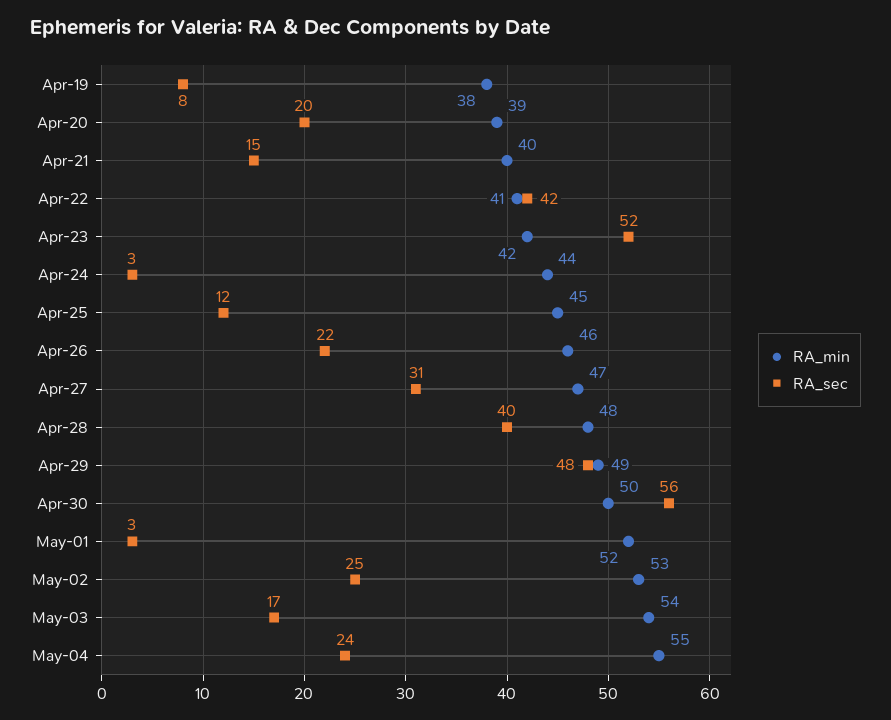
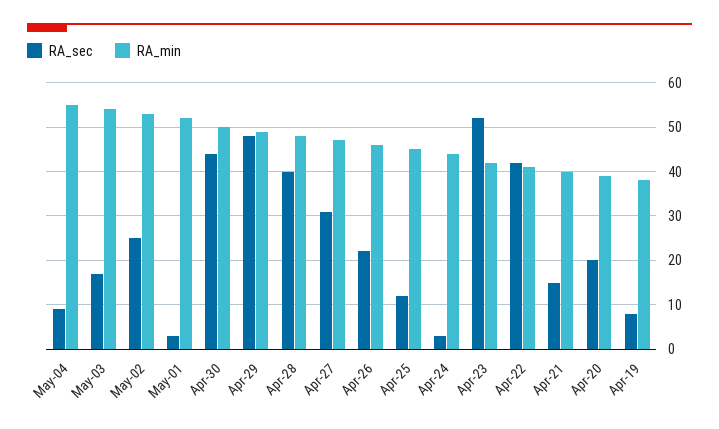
RA_sec, Apr-30: 56 -> 45
RA_sec, May-04: 24 -> 10

